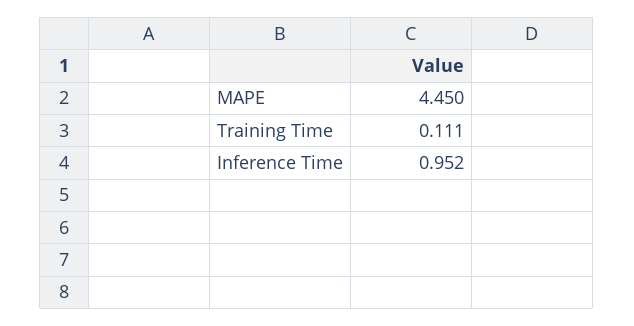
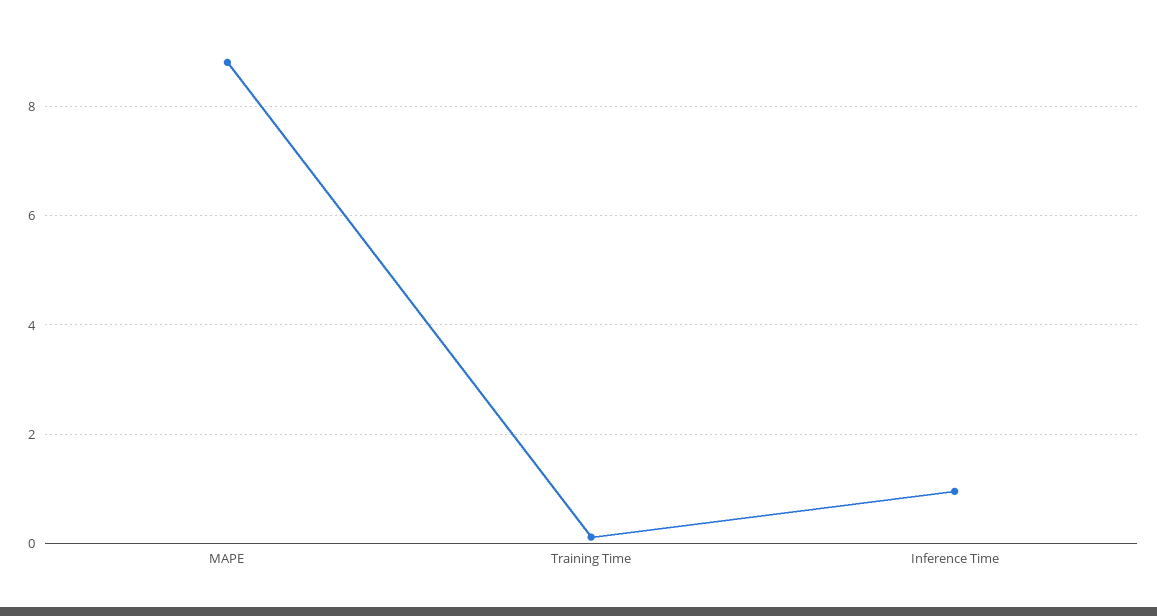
MAPE: 4.45 -> 8.8

